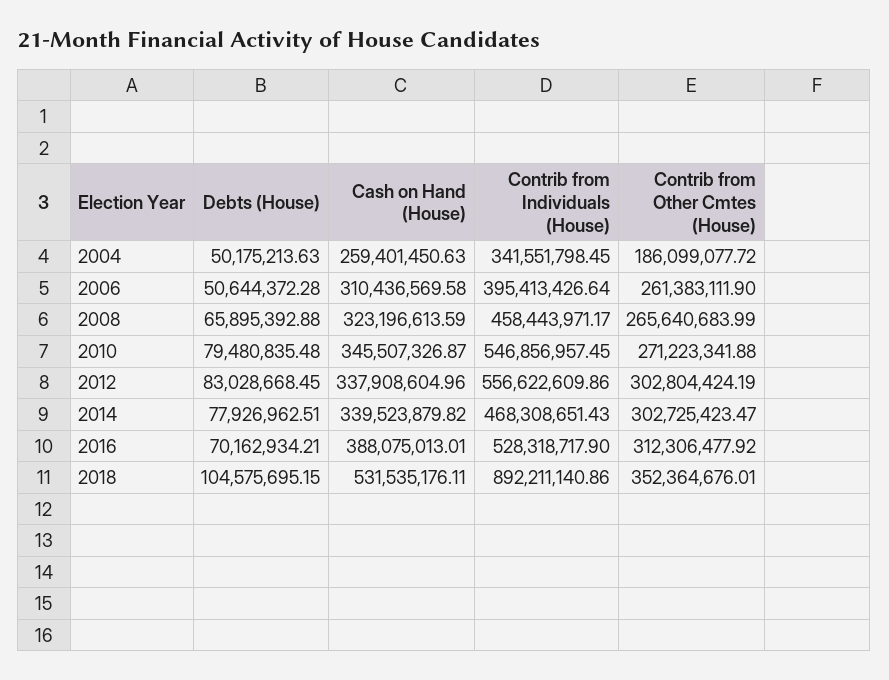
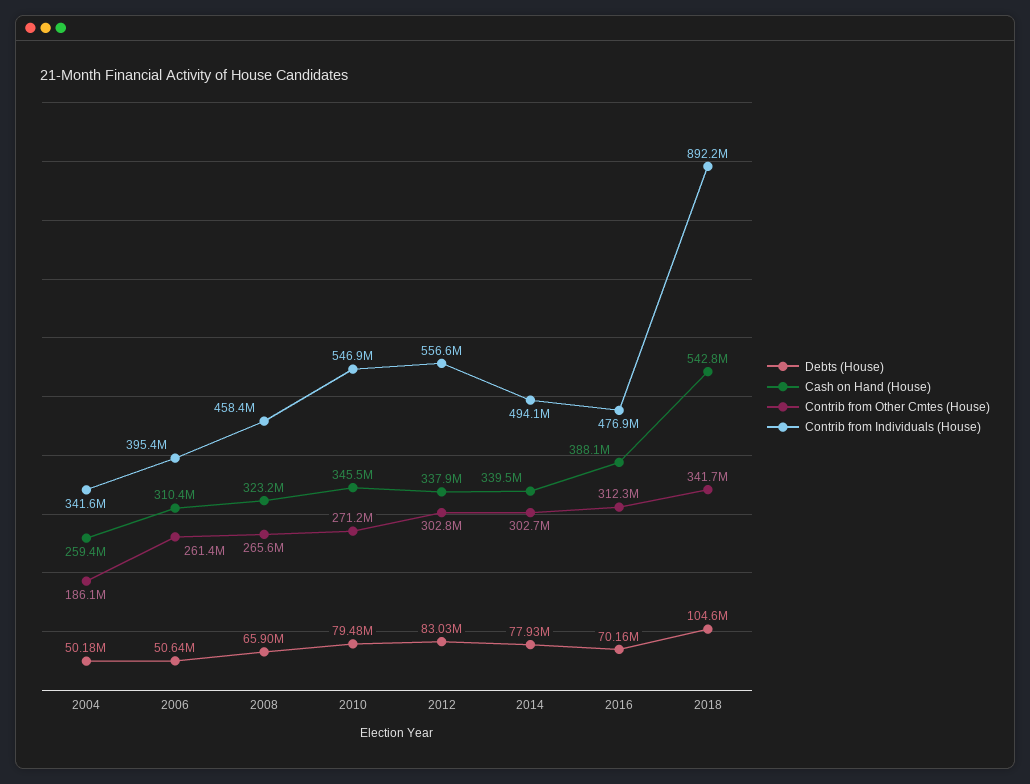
Contrib from Individuals (House), 2014: 468308651.43 -> 494100000
Contrib from Individuals (House), 2016: 528318717.9 -> 476900000
Cash on Hand (House), 2018: 531535176.11 -> 542800000
Contrib from Other Cmtes (House), 2018: 352364676.01 -> 341700000

